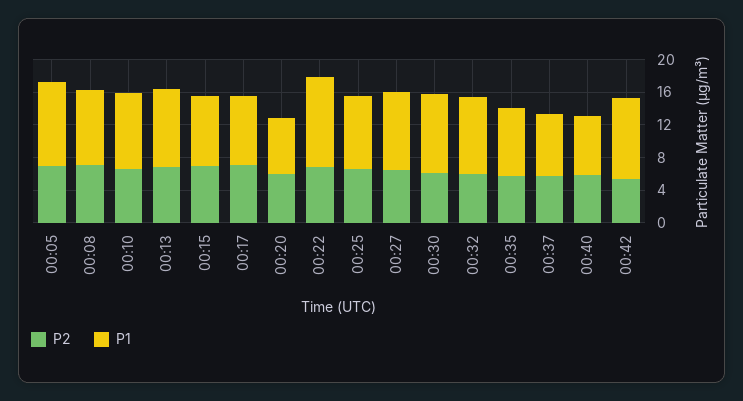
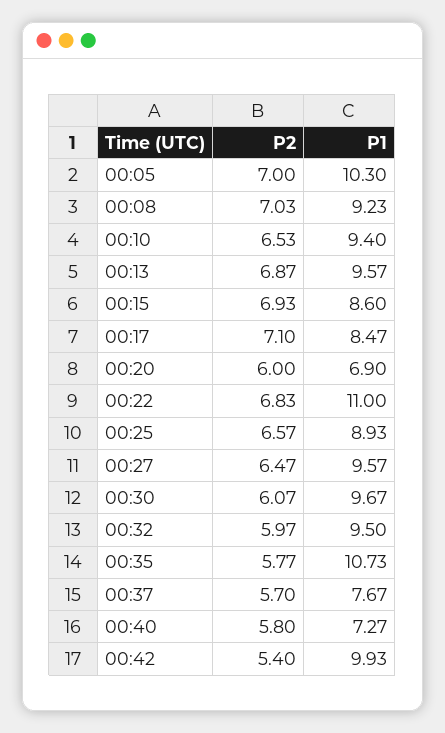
P1, 00:35: 8 -> 10.73

